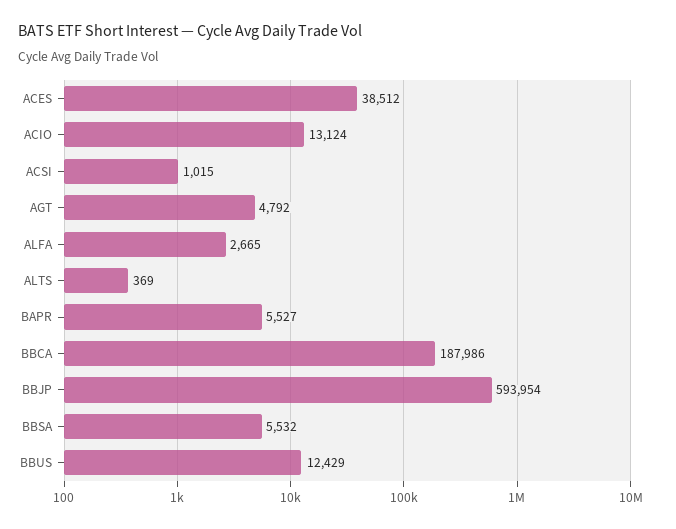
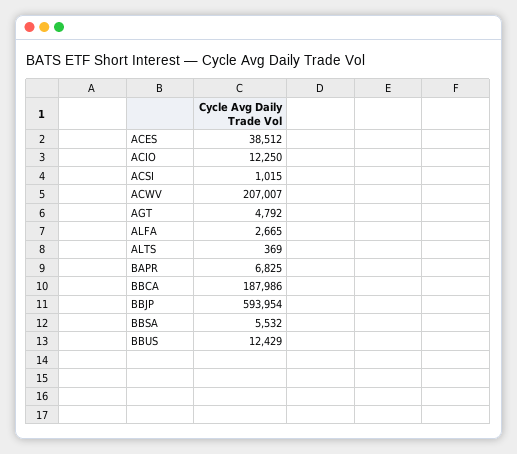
ACIO: 13124 -> 12250
BAPR: 5527 -> 6825
ACWV: none -> 207007

